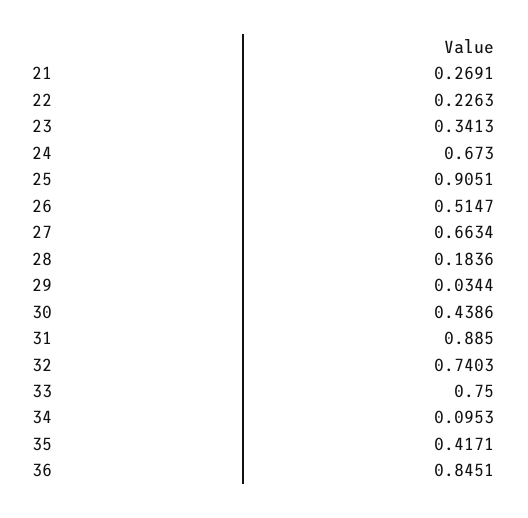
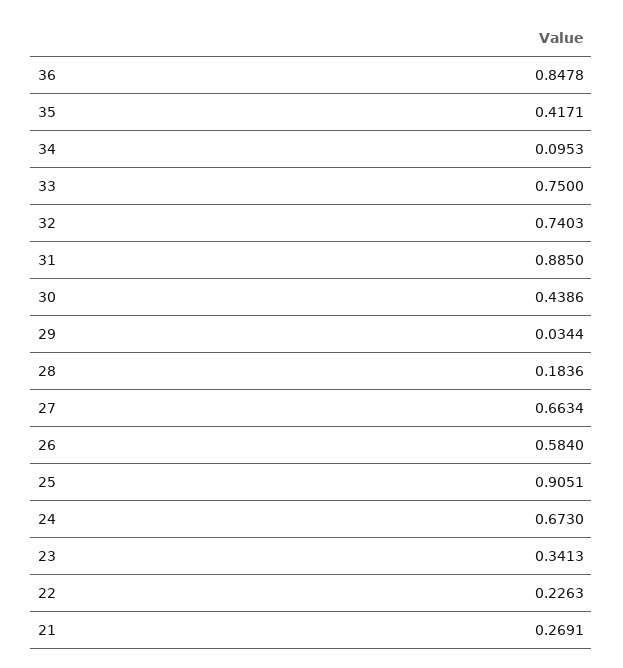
26: 0.5147 -> 0.584
36: 0.8451 -> 0.8478

